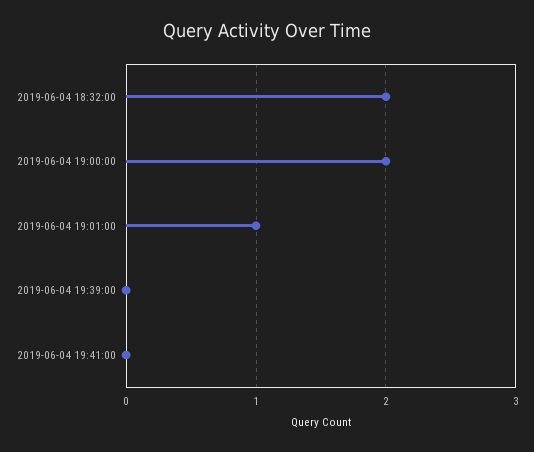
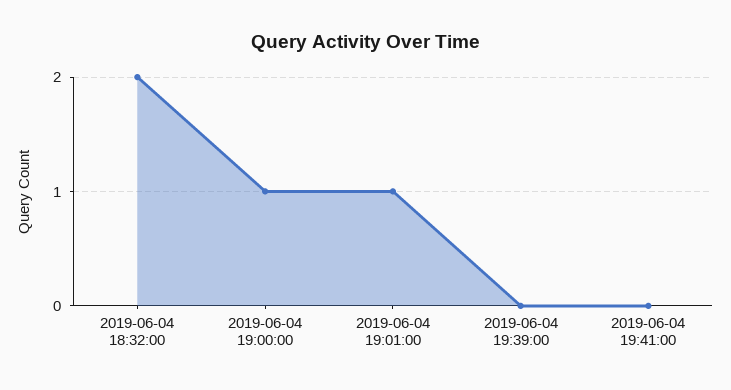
2019-06-04 19:00:00: 2 -> 1

